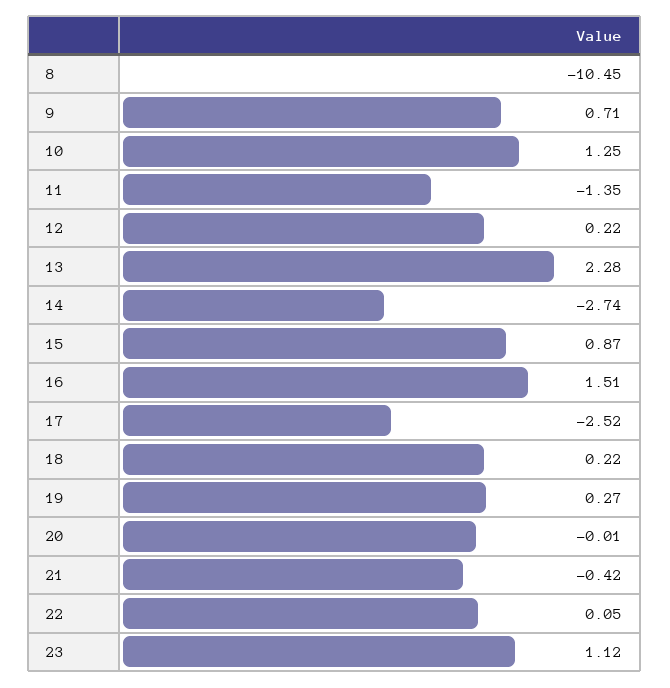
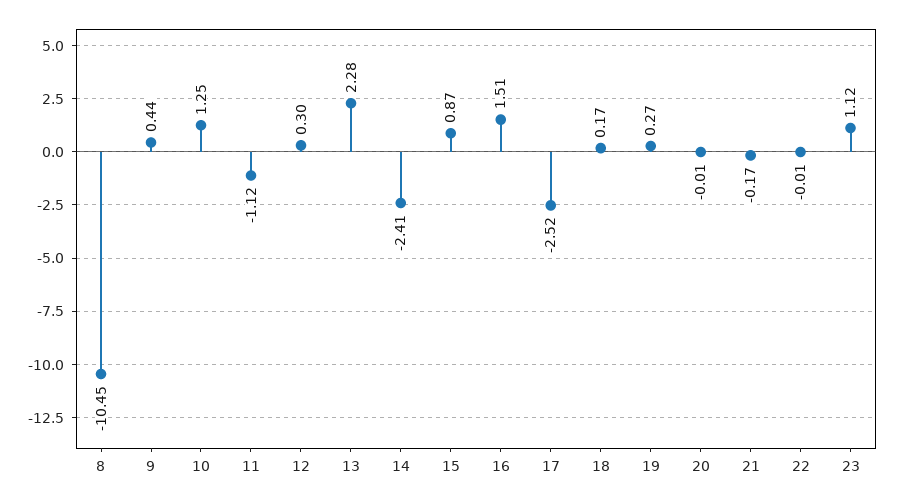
9: 0.71 -> 0.44
11: -1.35 -> -1.12
12: 0.22 -> 0.3
14: -2.74 -> -2.41
18: 0.22 -> 0.17
21: -0.42 -> -0.17
22: 0.05 -> -0.01

